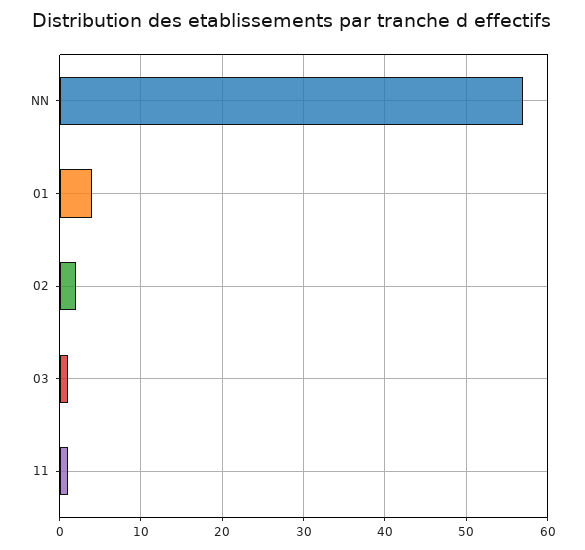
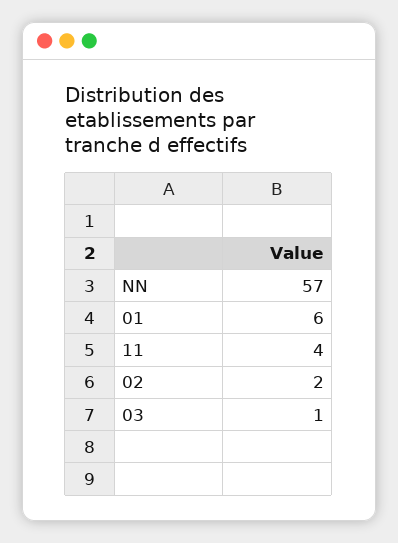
01: 4 -> 6
11: 1 -> 4

